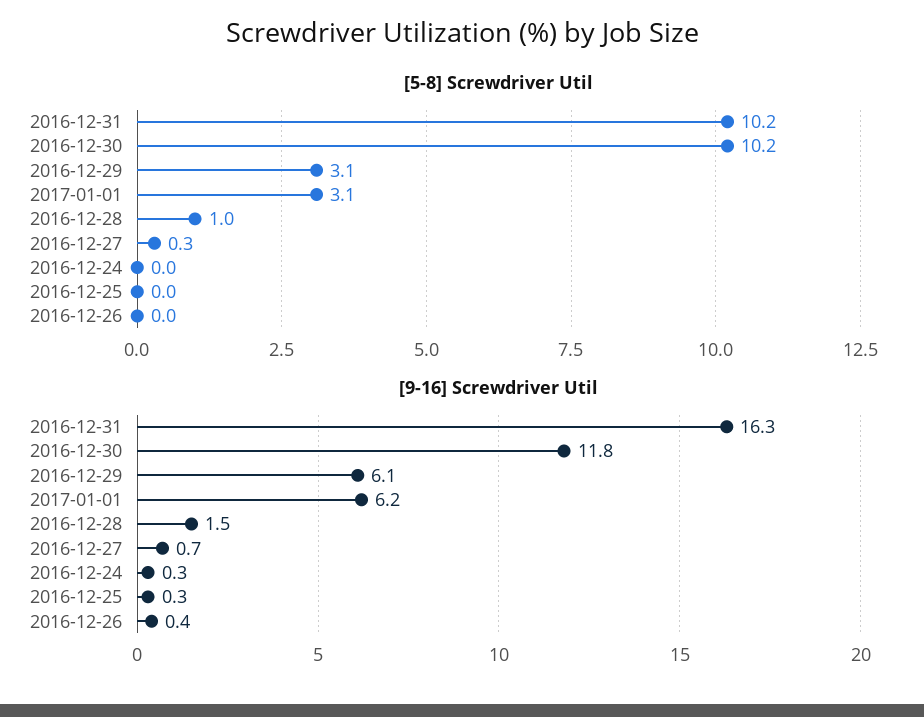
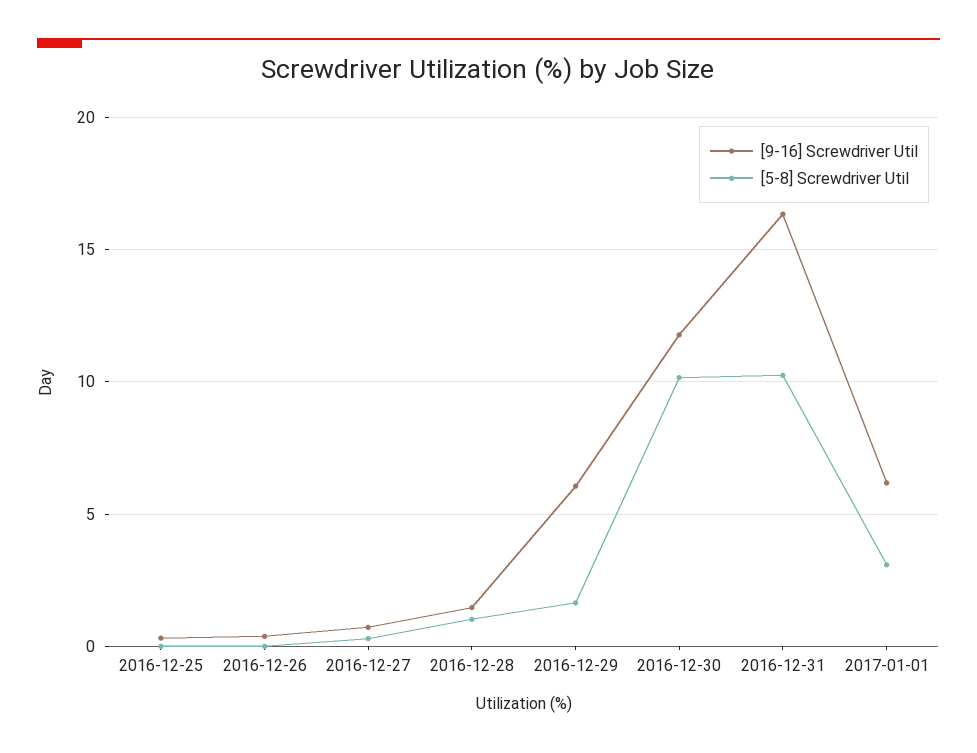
[5-8] Screwdriver Util, 2016-12-29: 3.1 -> 1.5
[5-8] Screwdriver Util, 2016-12-24: 0 -> none
[9-16] Screwdriver Util, 2016-12-24: 0.3 -> none

